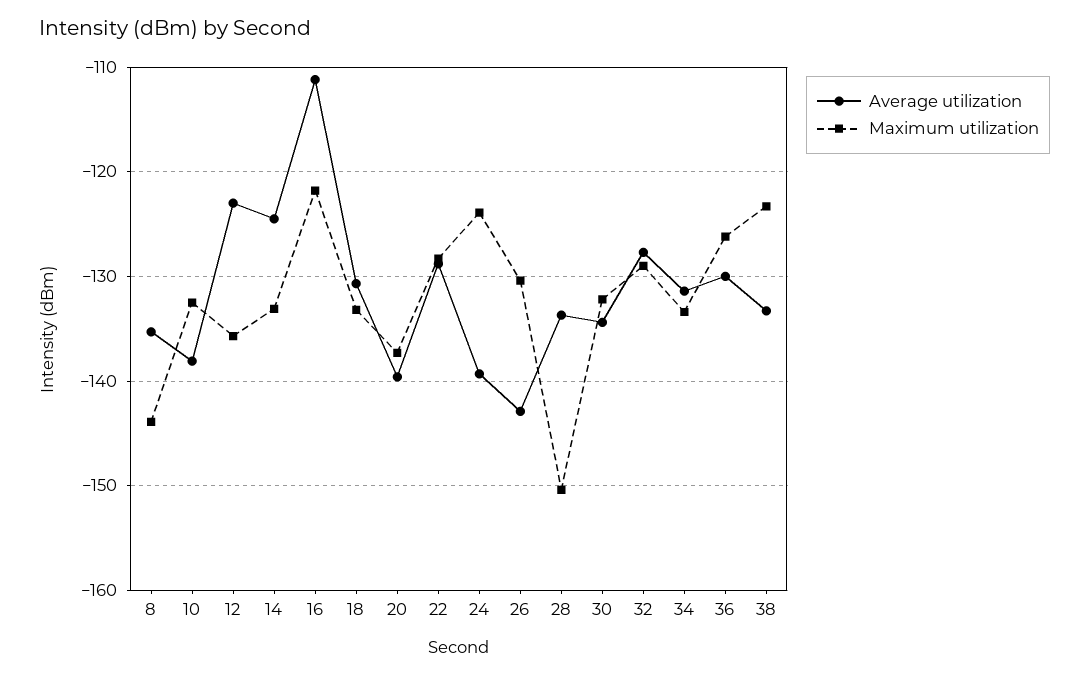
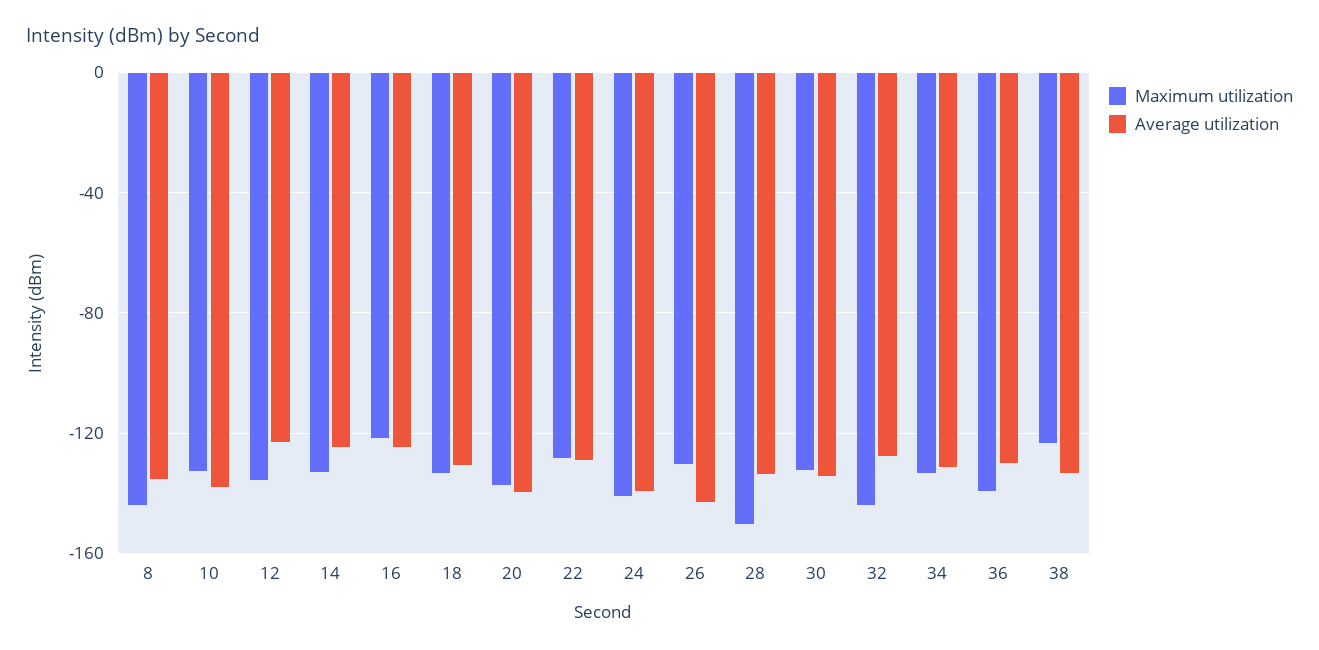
Average utilization, 16: -111 -> -125
Maximum utilization, 24: -124 -> -140
Maximum utilization, 32: -129 -> -145
Maximum utilization, 36: -126 -> -140

